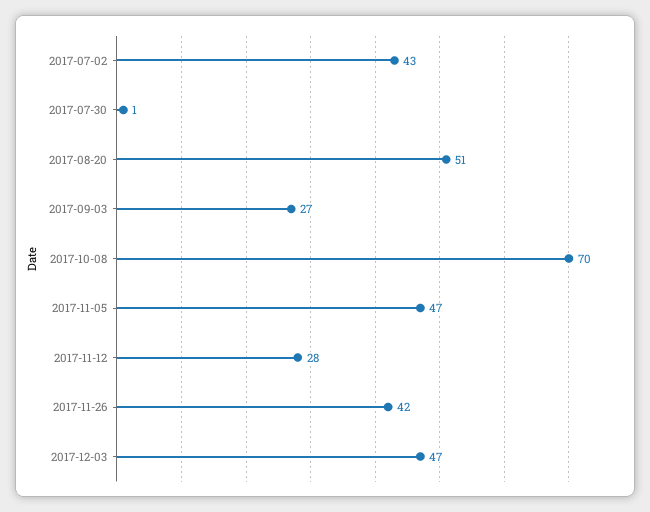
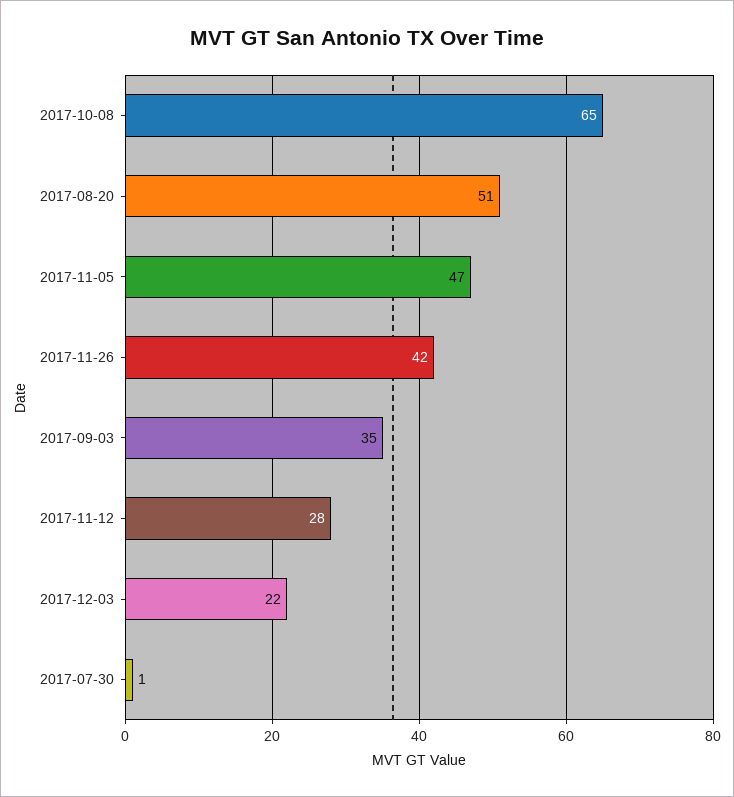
2017-07-02: 43 -> none
2017-09-03: 27 -> 35
2017-10-08: 70 -> 65
2017-12-03: 47 -> 22

